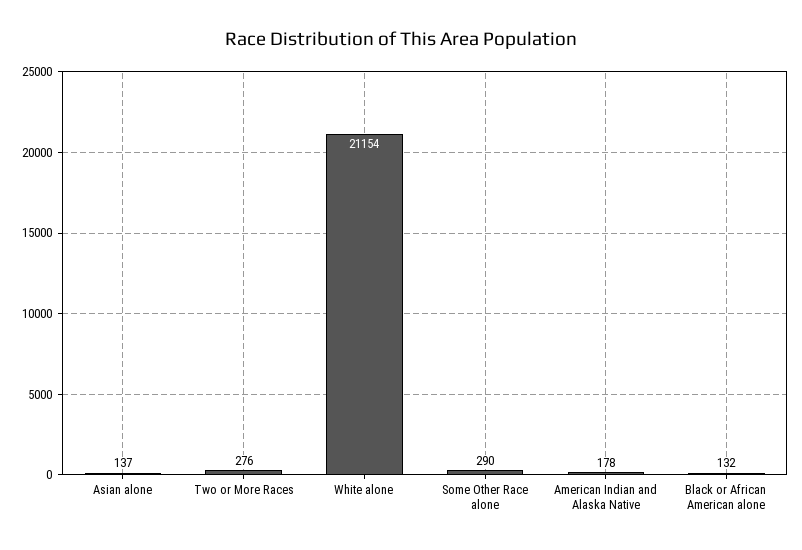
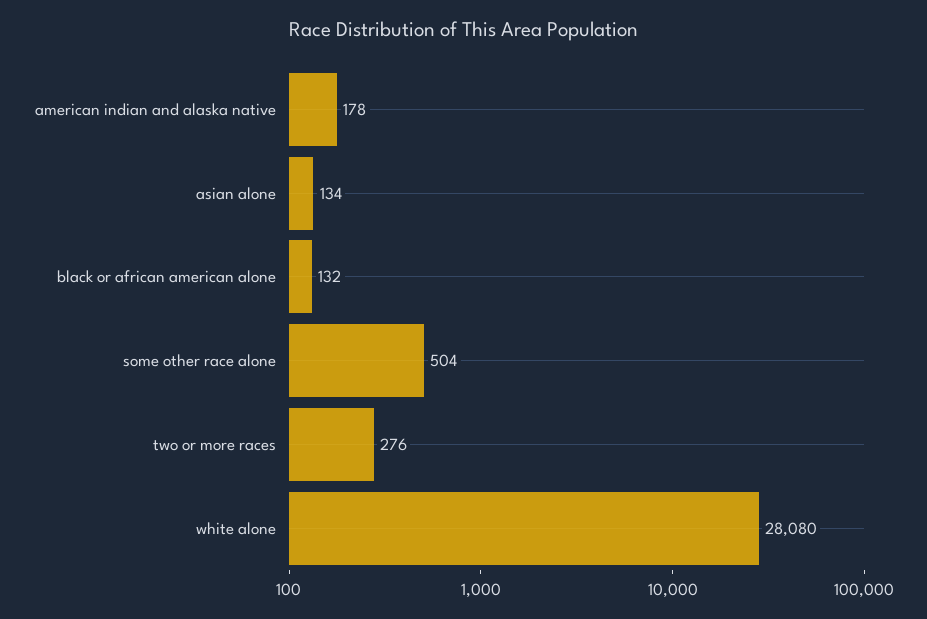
Asian alone: 137 -> 134
White alone: 21154 -> 28080
Some Other Race alone: 290 -> 504

